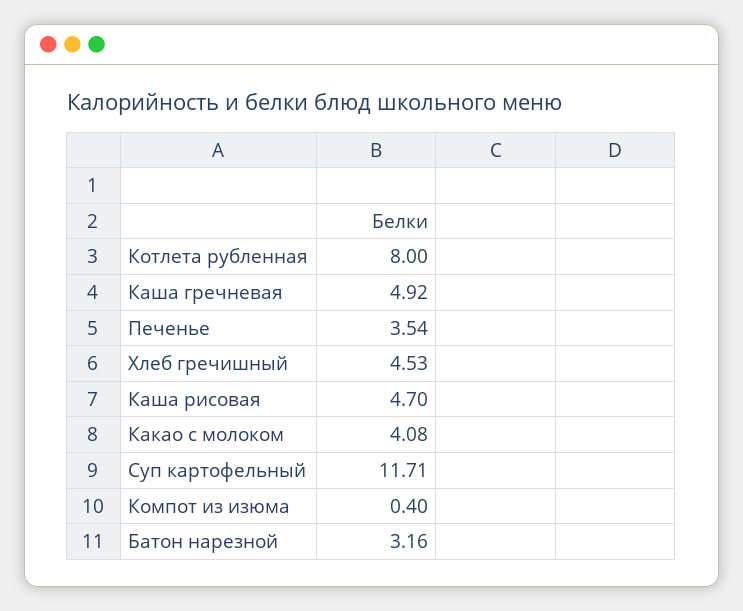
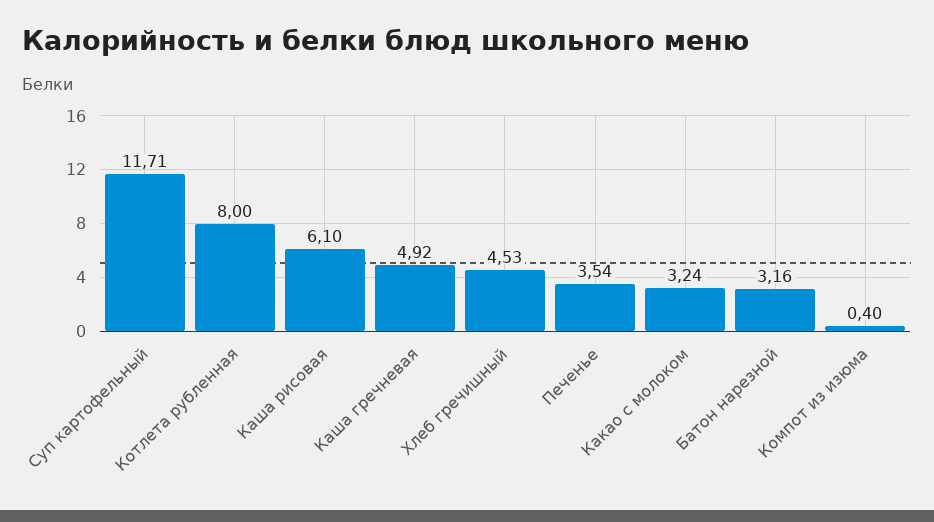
Каша рисовая: 4.7 -> 6.1
Какао с молоком: 4.08 -> 3.24

